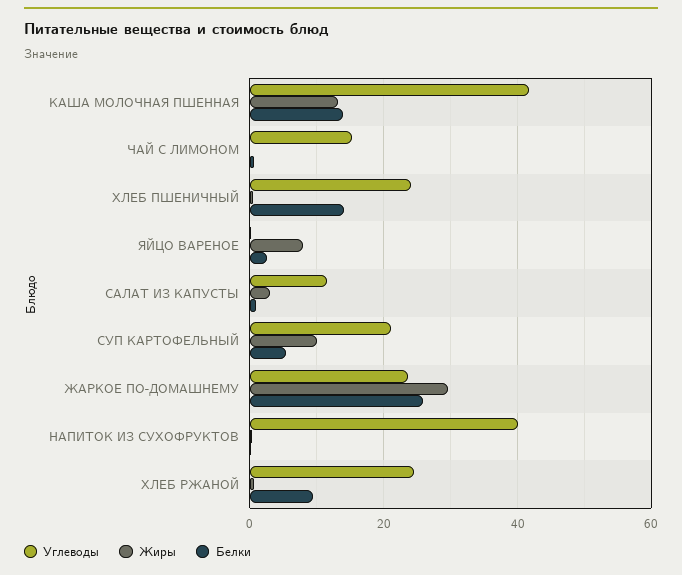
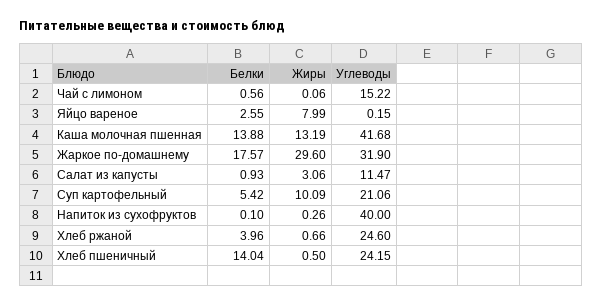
Углеводы, ЖАРКОЕ ПО-ДОМАШНЕМУ: 24 -> 31.9
Белки, ЖАРКОЕ ПО-ДОМАШНЕМУ: 26 -> 17.57
Белки, ХЛЕБ РЖАНОЙ: 10 -> 3.96

